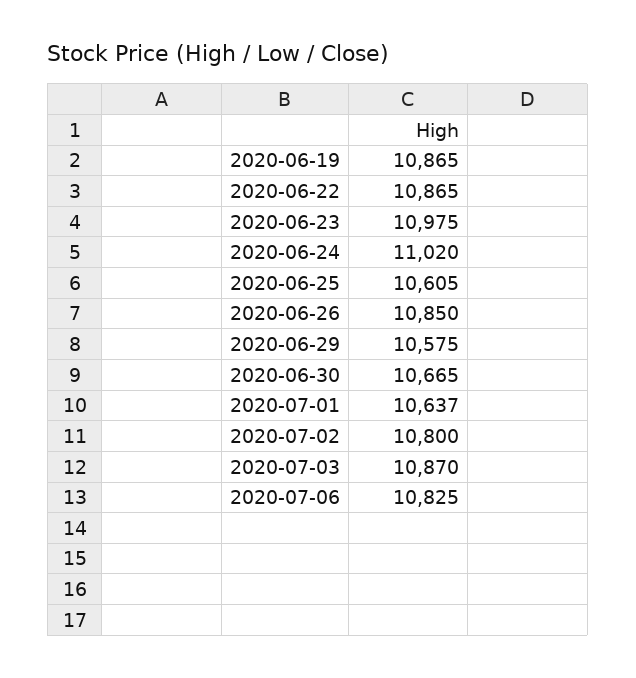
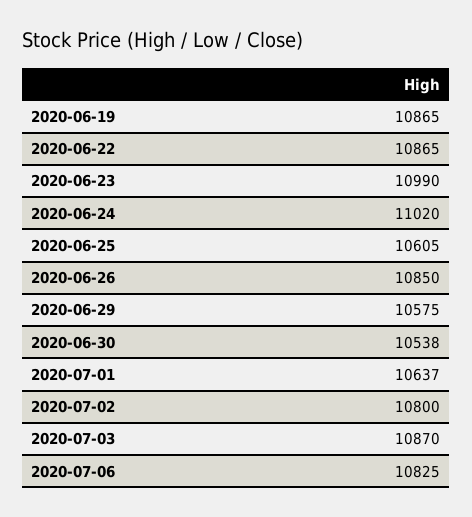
2020-06-23: 10975 -> 10990
2020-06-30: 10665 -> 10538

